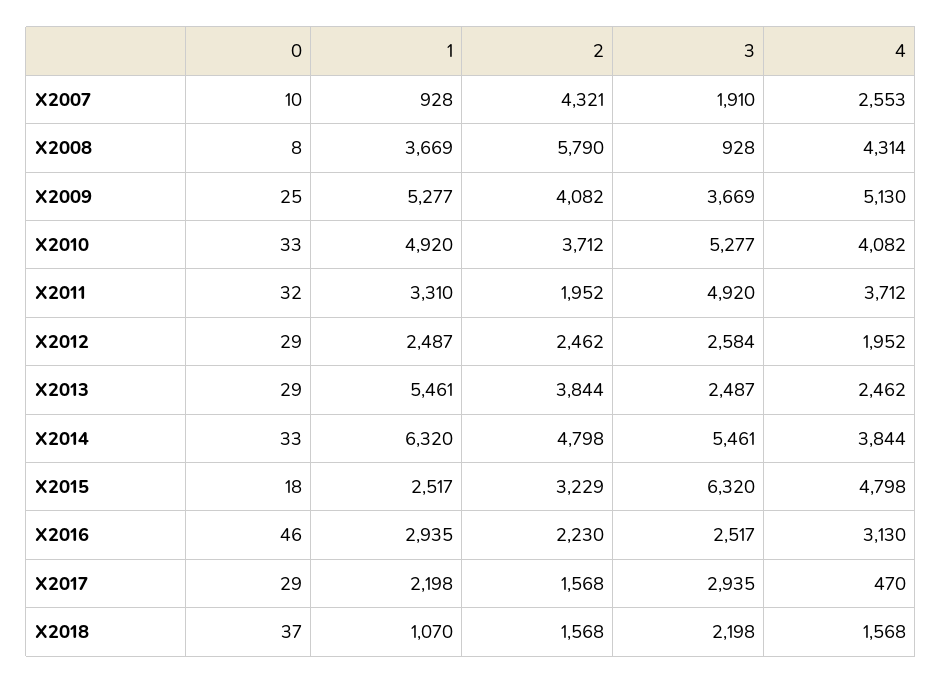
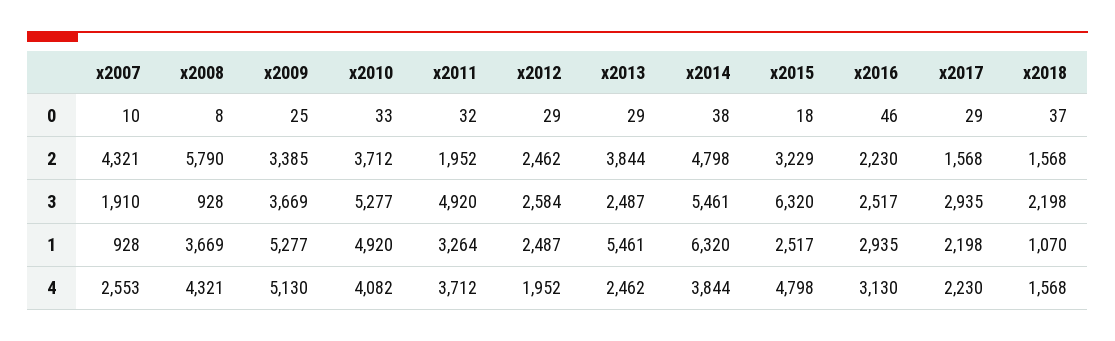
4, X2008: 4314 -> 4321
2, X2009: 4082 -> 3385
1, X2011: 3310 -> 3264
0, X2014: 33 -> 38
4, X2017: 470 -> 2230

